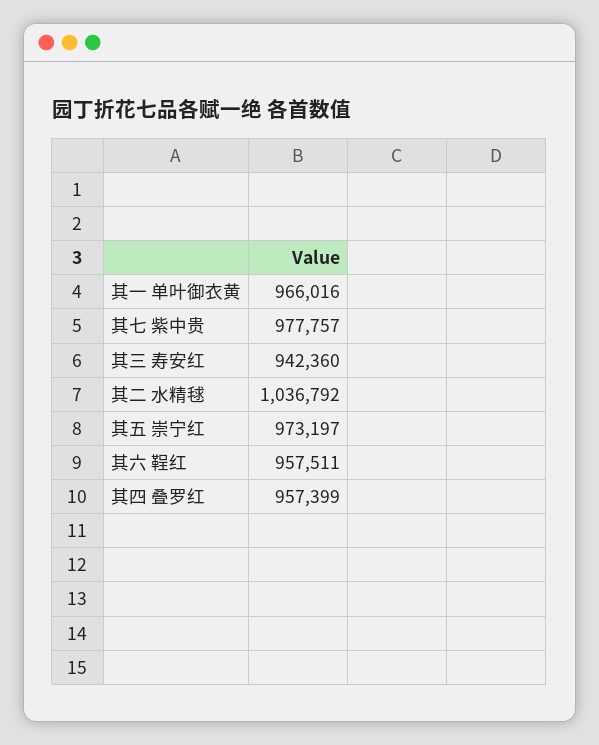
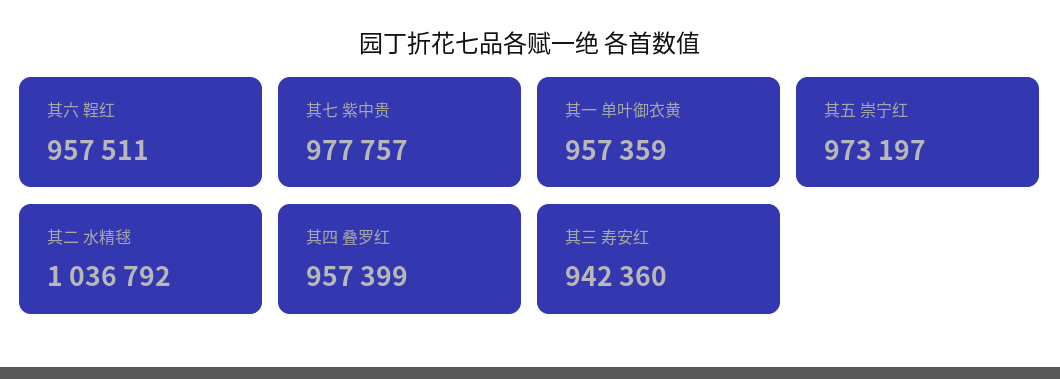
其一 单叶御衣黄: 966016 -> 957359

